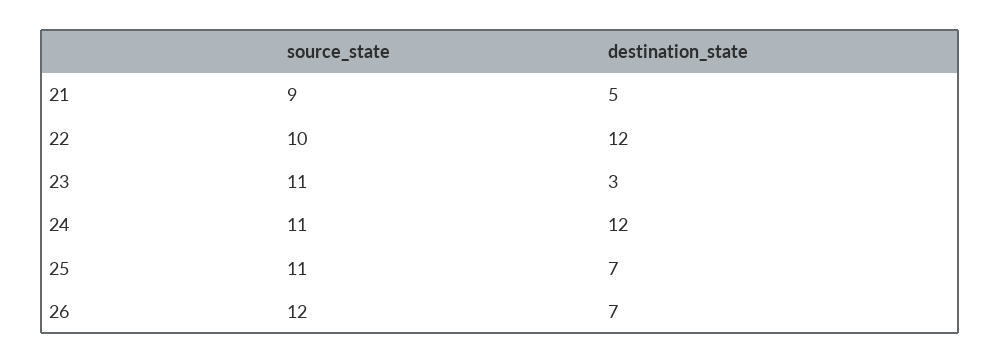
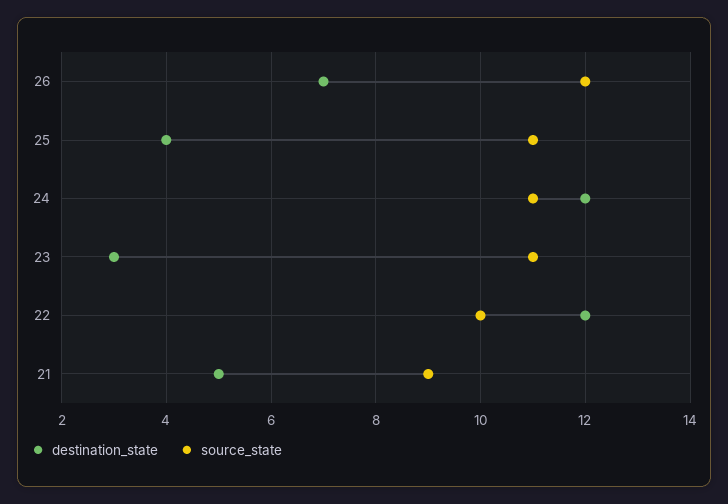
destination_state, 25: 7 -> 4

